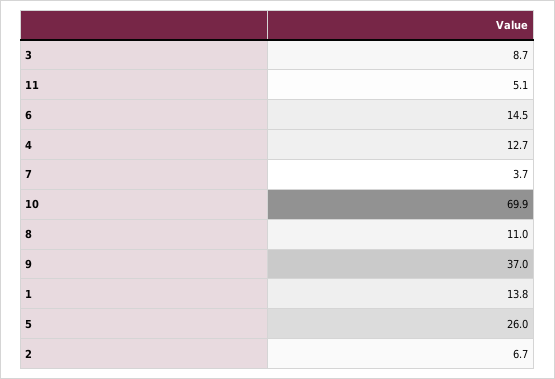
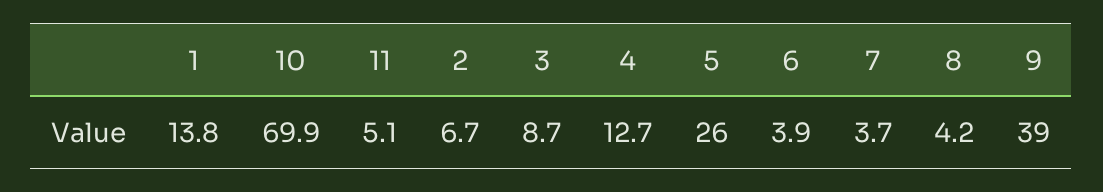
6: 14.5 -> 3.9
8: 11 -> 4.2
9: 37 -> 39

